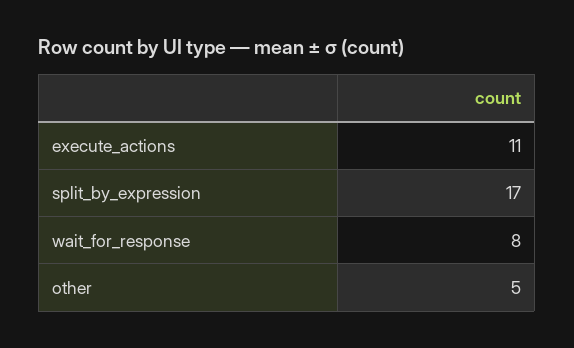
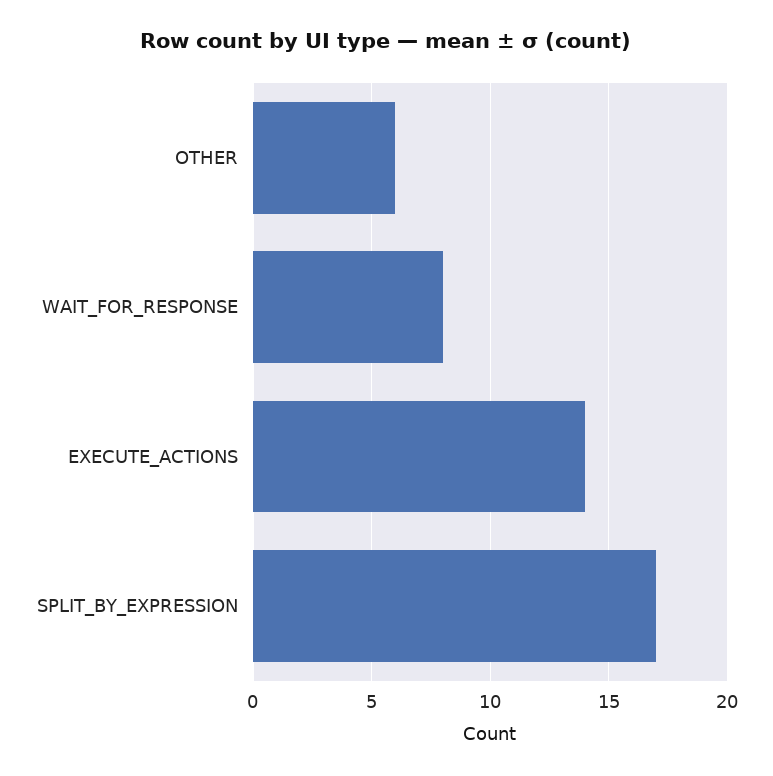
execute_actions: 11 -> 14
other: 5 -> 6

